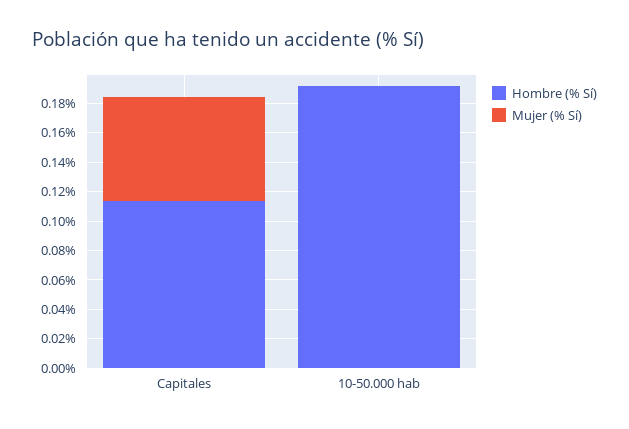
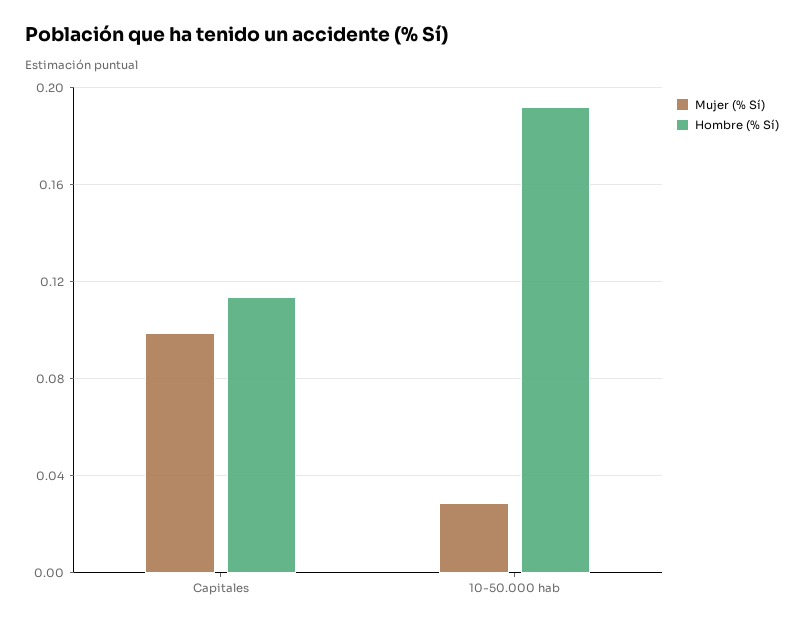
Mujer (% Sí), Capitales: 0.07 -> 0.1
Mujer (% Sí), 10-50.000 hab: 0 -> 0.03

